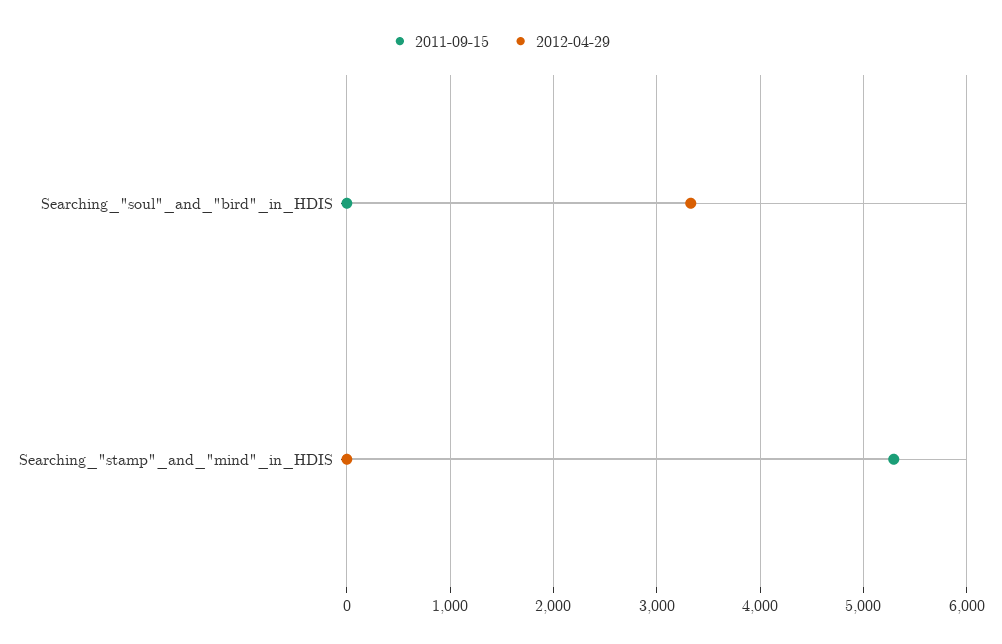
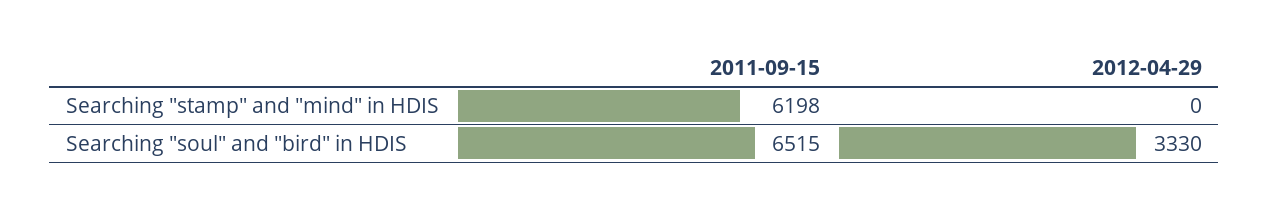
2011-09-15, Searching_"soul"_and_"bird"_in_HDIS: 0 -> 6515
2011-09-15, Searching_"stamp"_and_"mind"_in_HDIS: 5300 -> 6198

